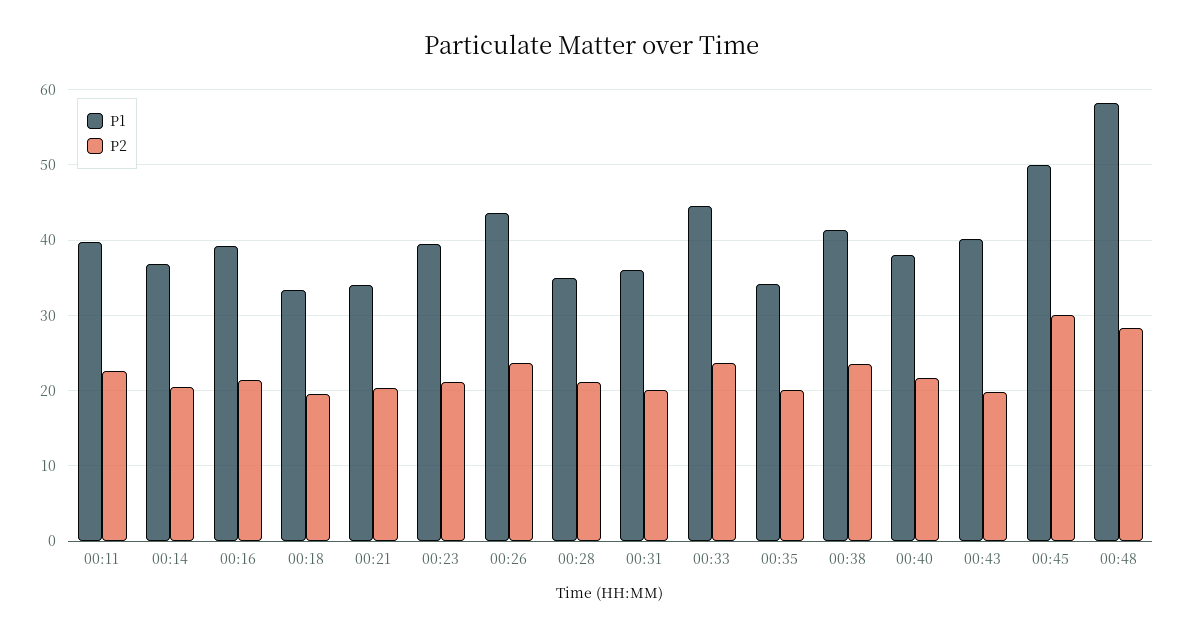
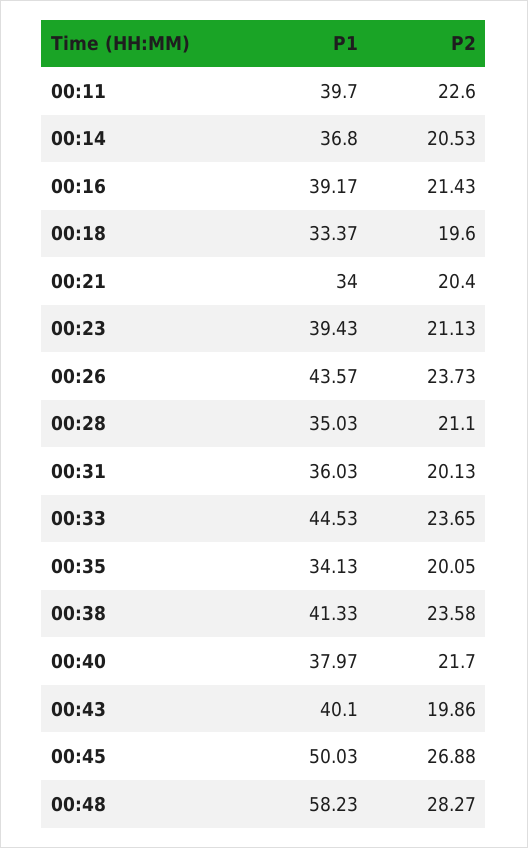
P2, 00:45: 30 -> 26.88

